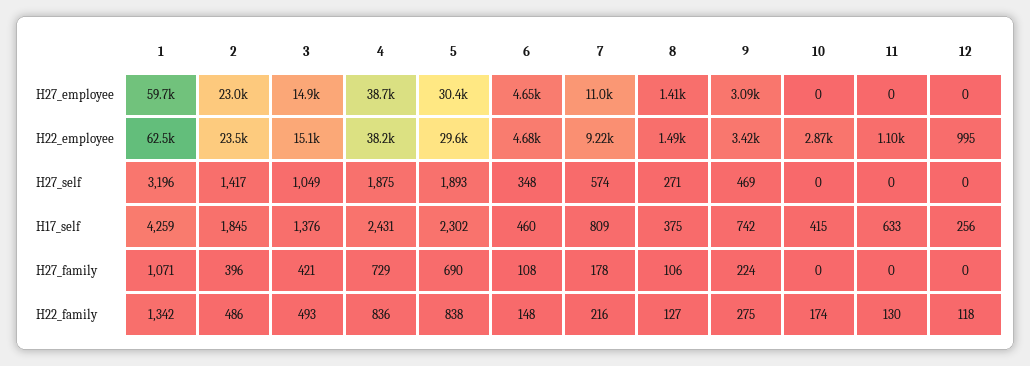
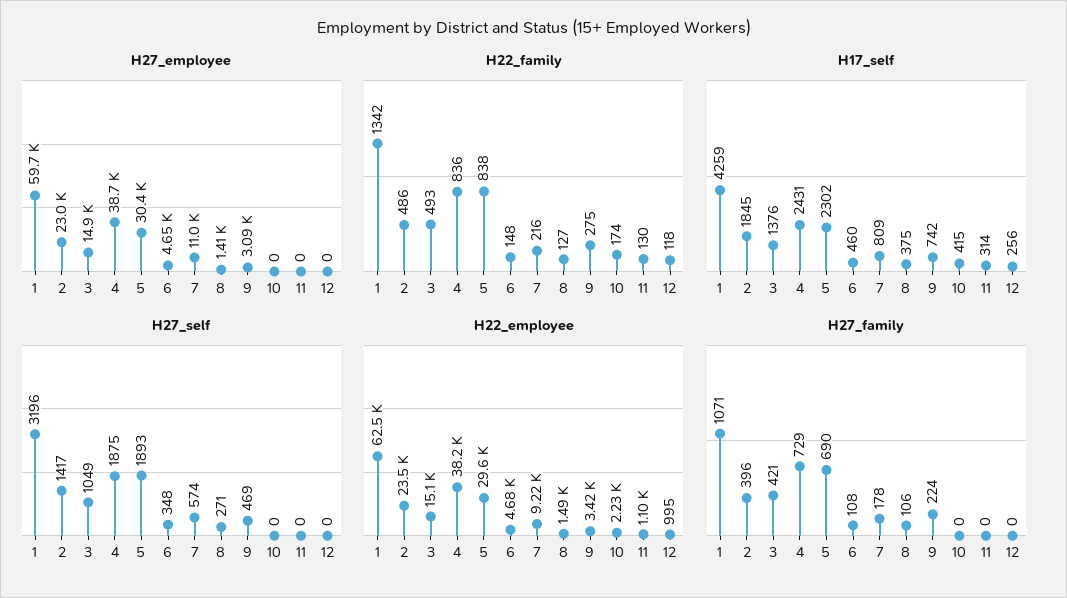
H22_employee, 10: 2870 -> 2230
H17_self, 11: 633 -> 314

